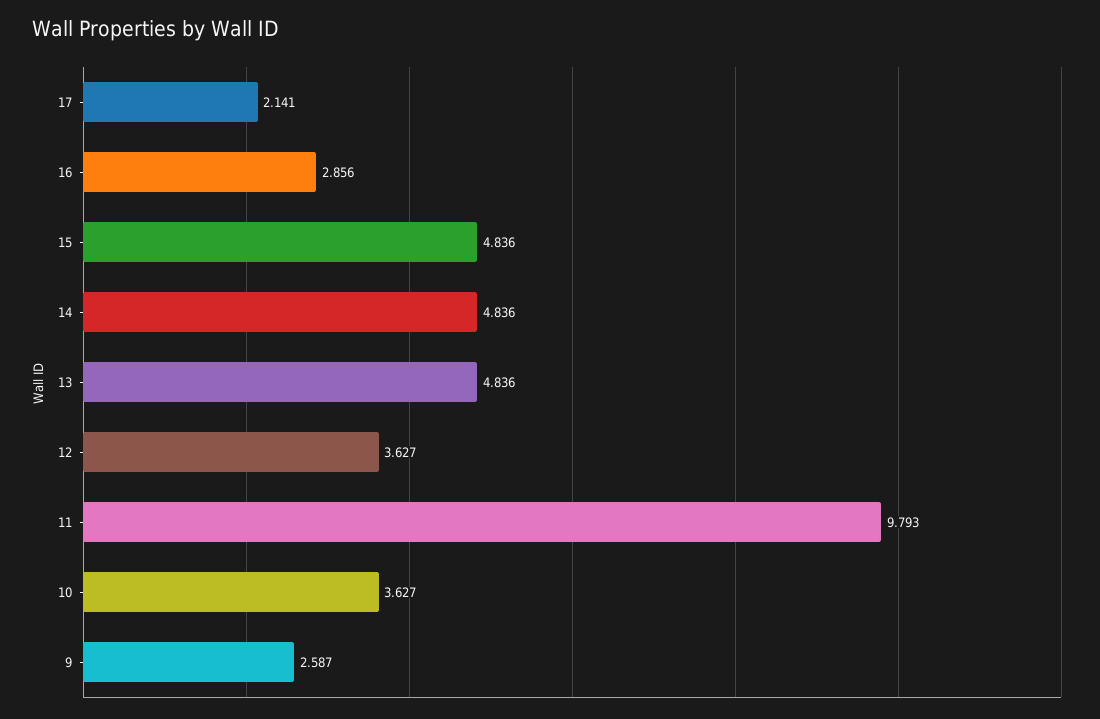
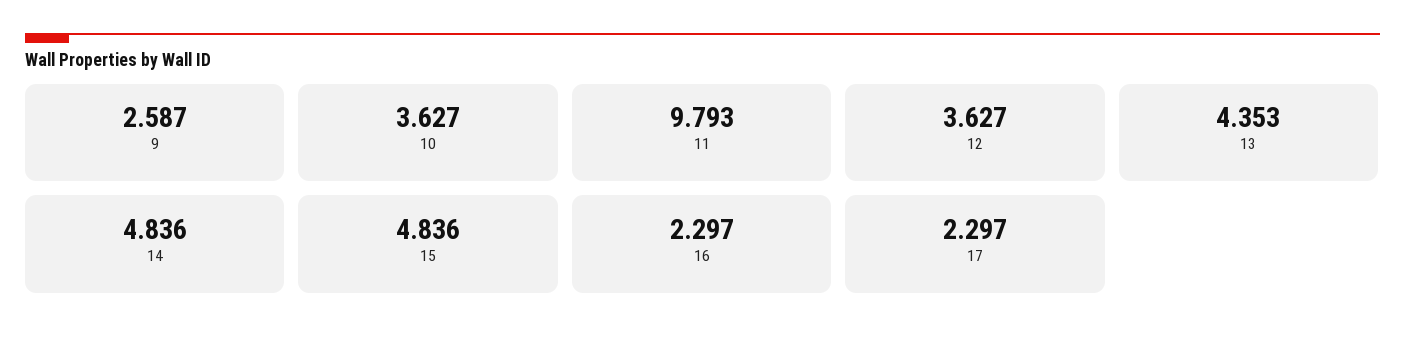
17: 2.141 -> 2.297
16: 2.856 -> 2.297
13: 4.836 -> 4.353

